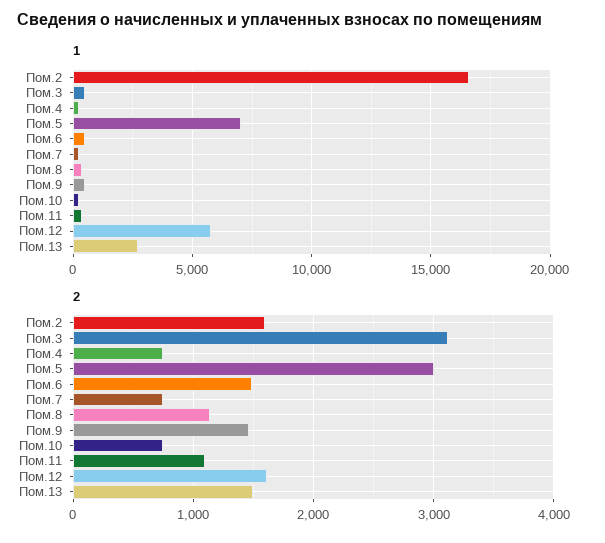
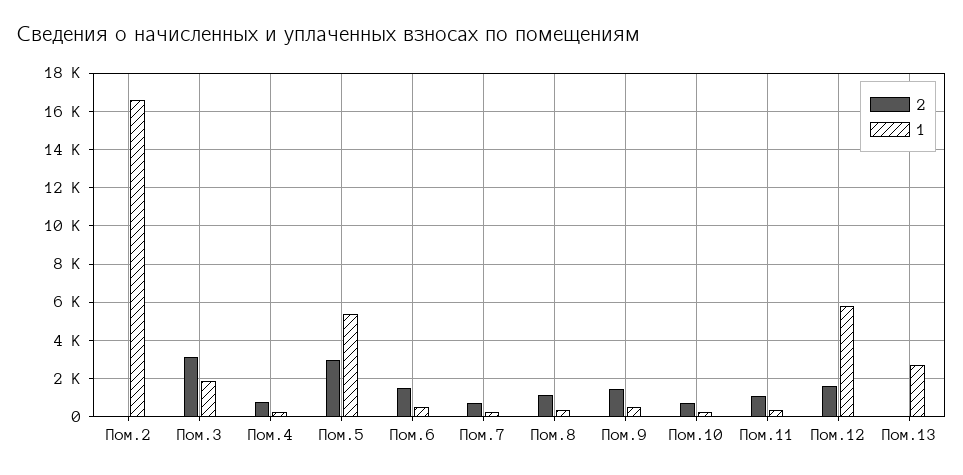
1, Пом.3: 500 -> 2000
1, Пом.5: 7000 -> 5500
2, Пом.2: 1600 -> 0
2, Пом.13: 1500 -> 0

